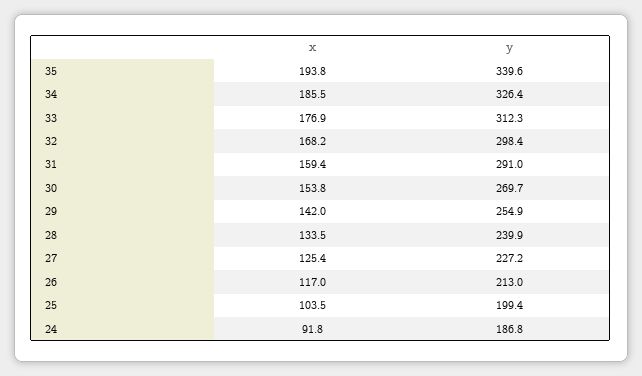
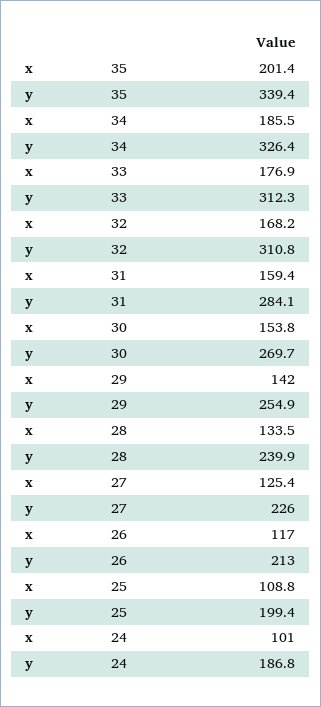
x, 35: 193.8 -> 201.4
y, 35: 339.6 -> 339.4
y, 32: 298.4 -> 310.8
y, 31: 291 -> 284.1
y, 27: 227.2 -> 226
x, 25: 103.5 -> 108.8
x, 24: 91.8 -> 101

